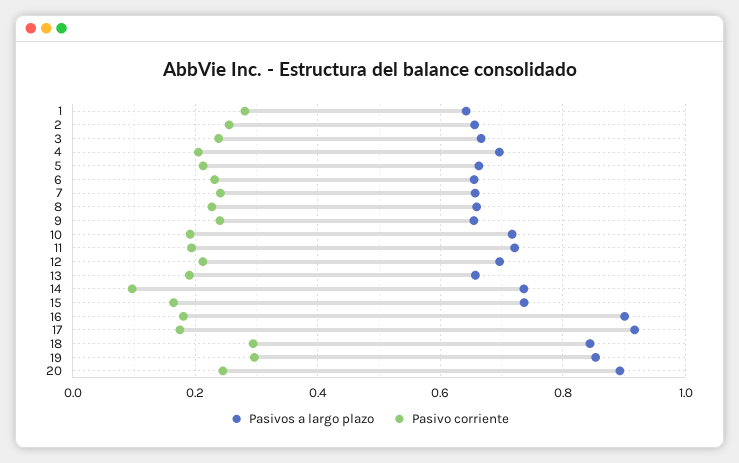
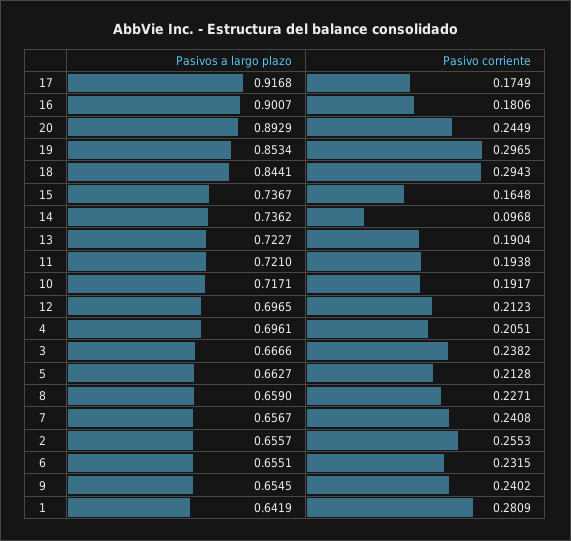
Pasivos a largo plazo, 13: 0.66 -> 0.7227

